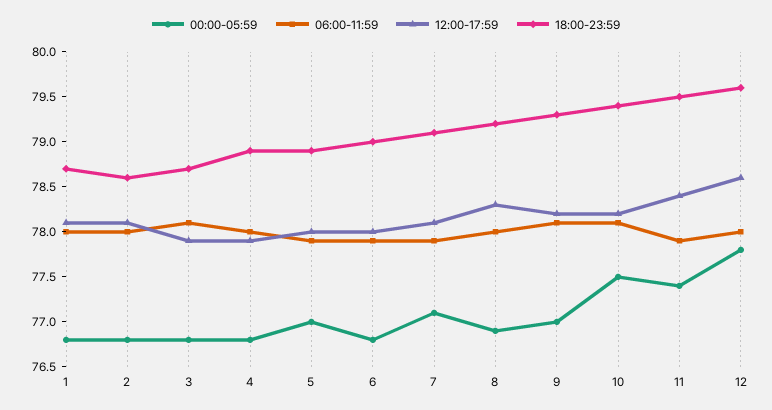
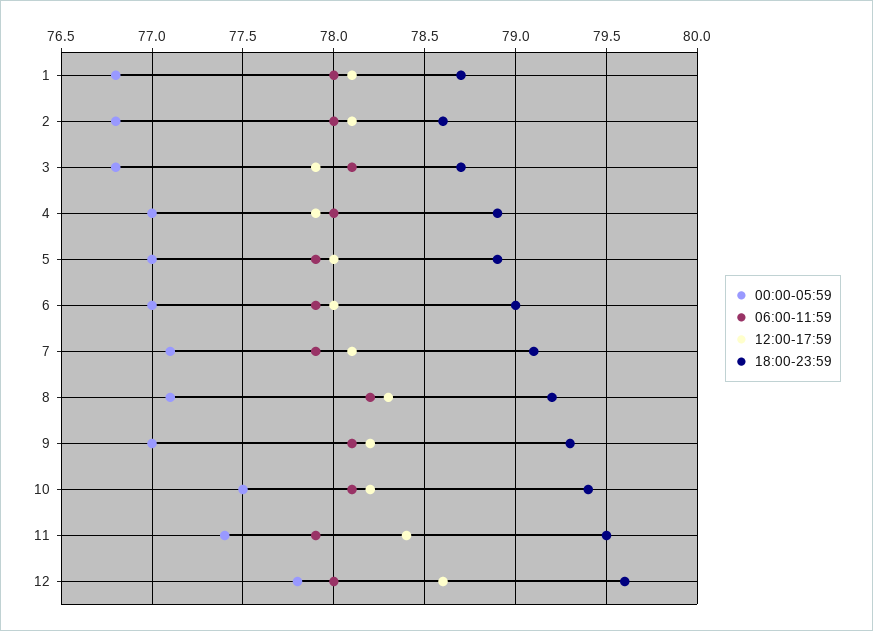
00:00-05:59, 4: 76.8 -> 77
00:00-05:59, 6: 76.8 -> 77
00:00-05:59, 8: 76.9 -> 77.1
06:00-11:59, 8: 78 -> 78.2

